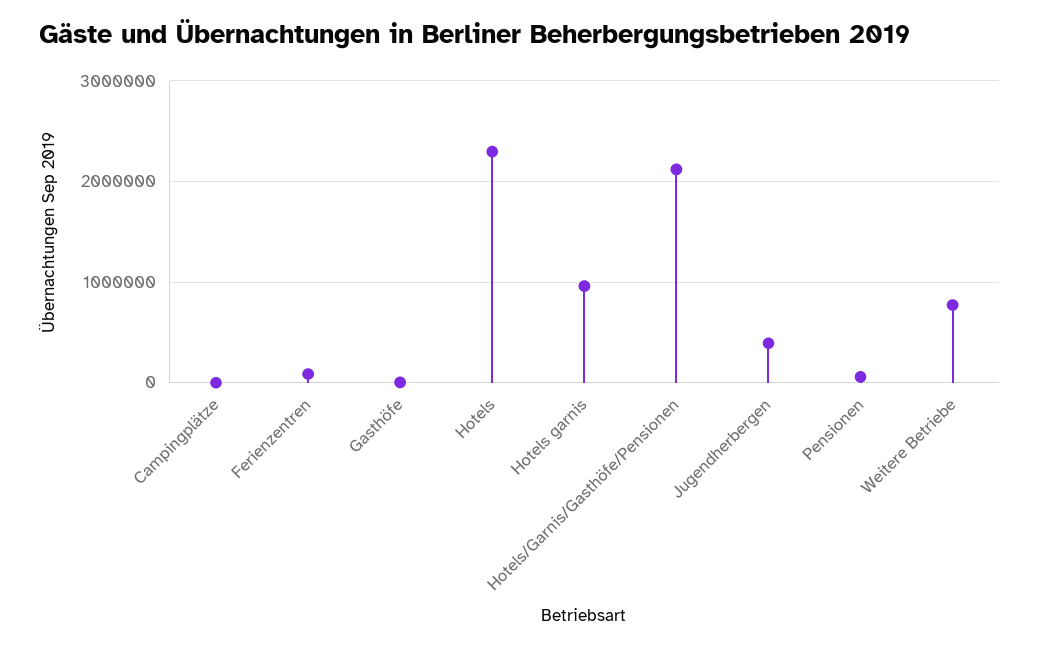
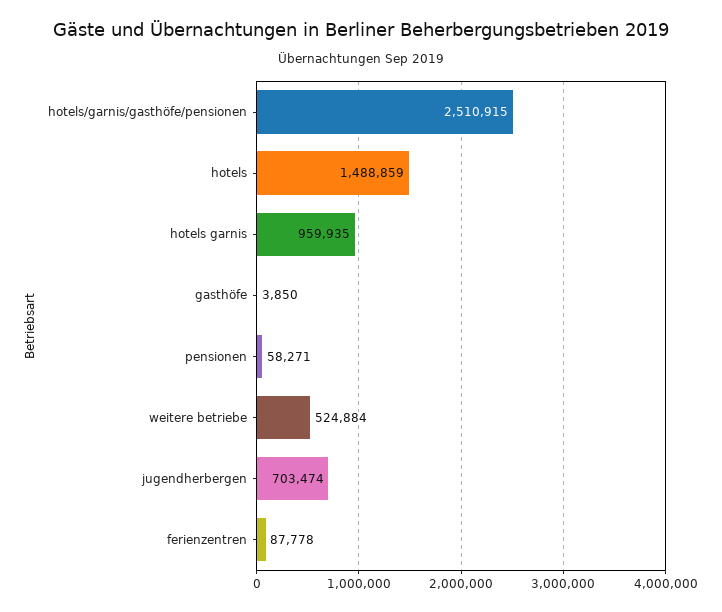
Campingplätze: 0 -> none
Hotels: 2300000 -> 1488859
Hotels/Garnis/Gasthöfe/Pensionen: 2100000 -> 2510915
Jugendherbergen: 400000 -> 703474
Weitere Betriebe: 800000 -> 524884

